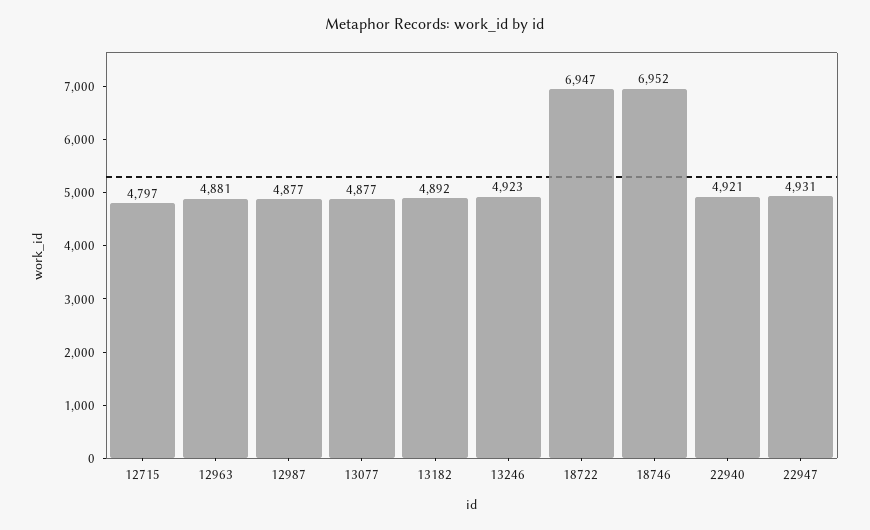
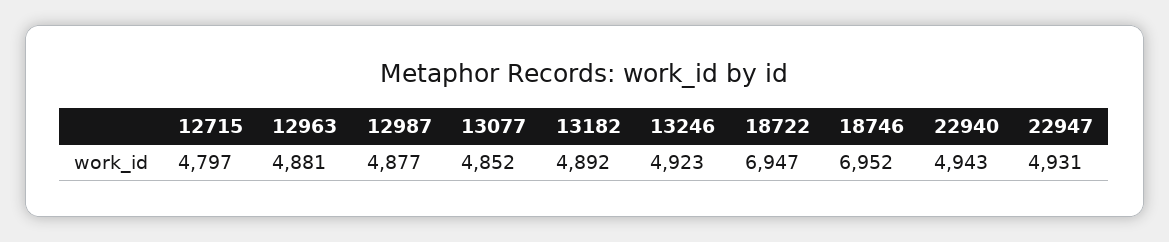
13077: 4877 -> 4852
22940: 4921 -> 4943

